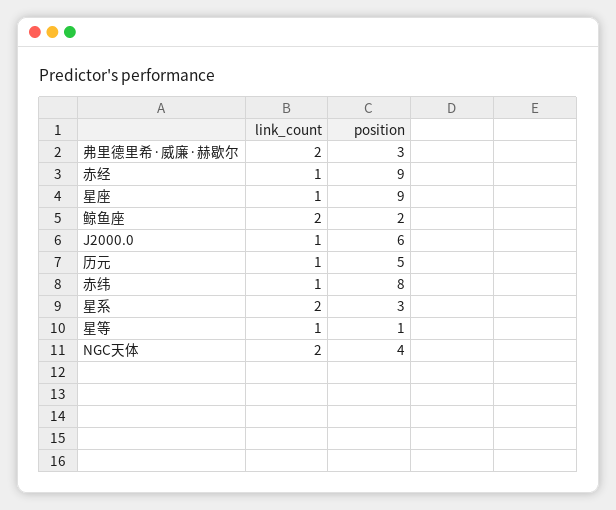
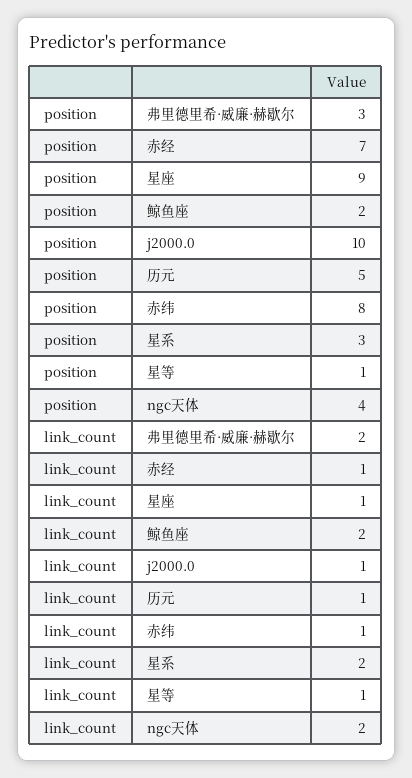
position, 赤经: 9 -> 7
position, J2000.0: 6 -> 10

